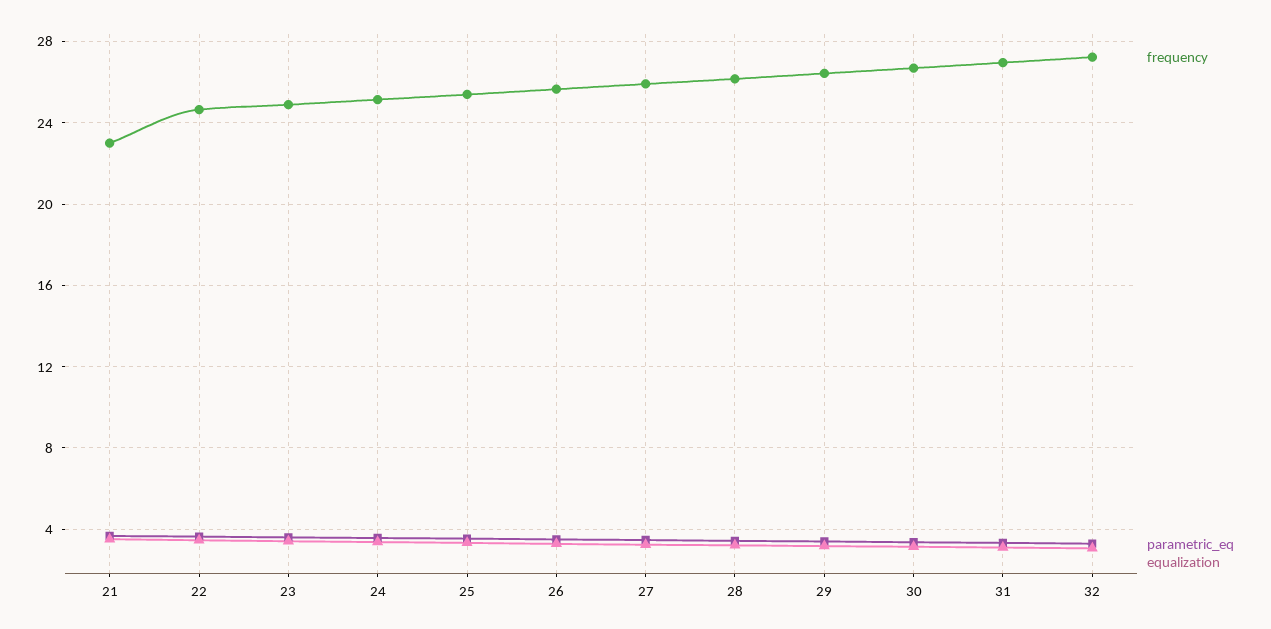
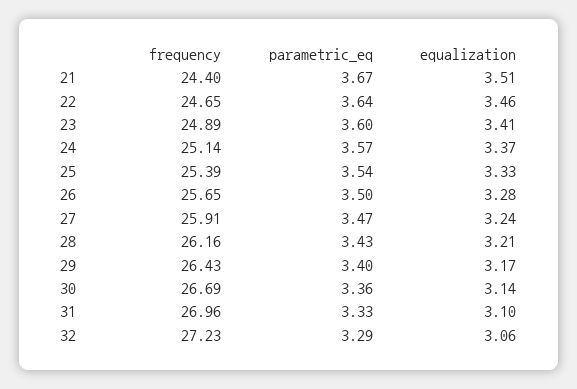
frequency, 21: 23 -> 24.4

